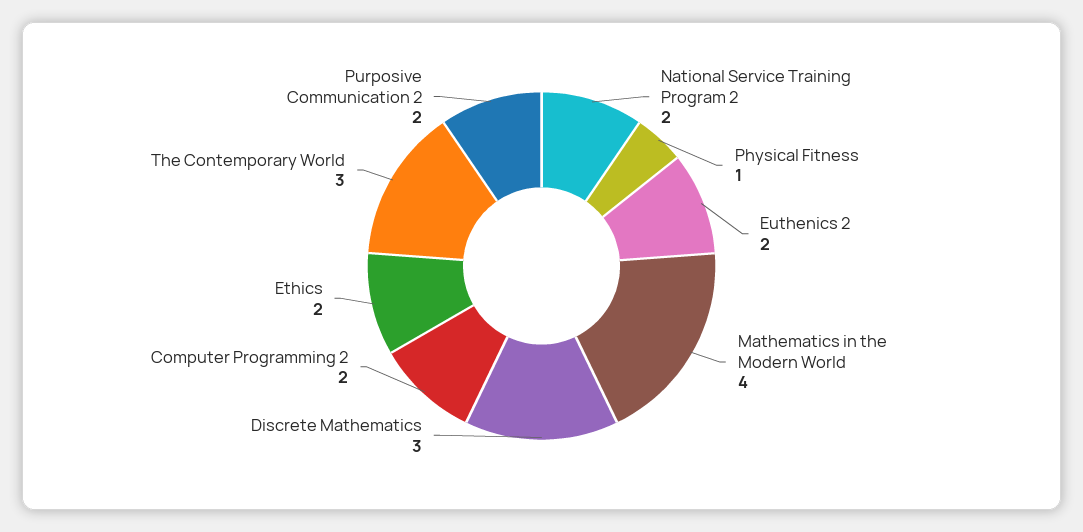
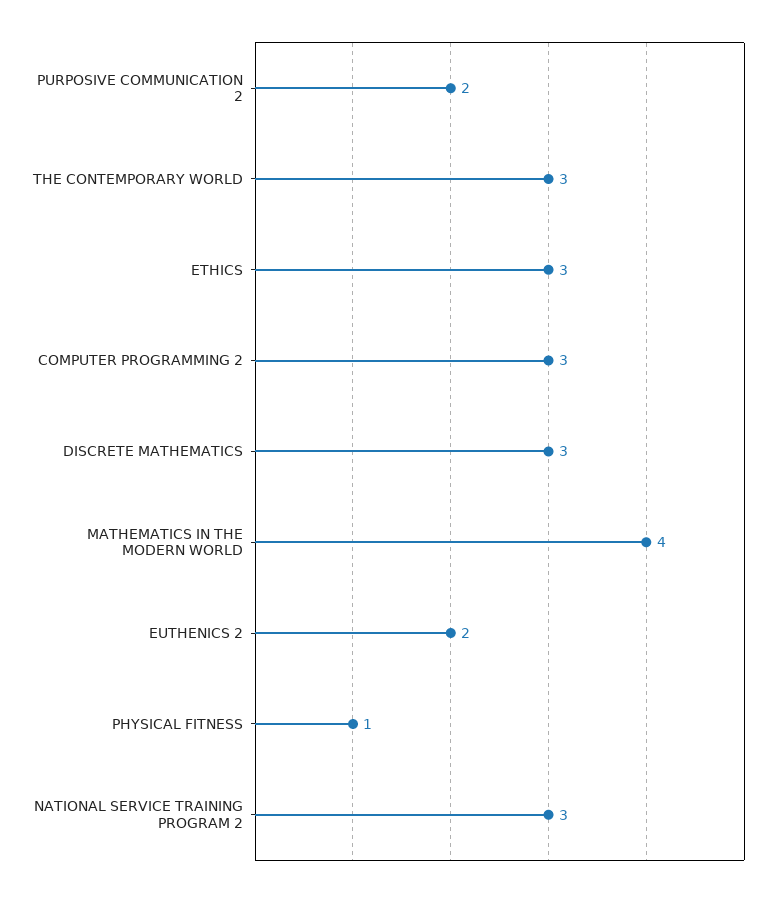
National Service Training Program 2: 2 -> 3
Computer Programming 2: 2 -> 3
Ethics: 2 -> 3

